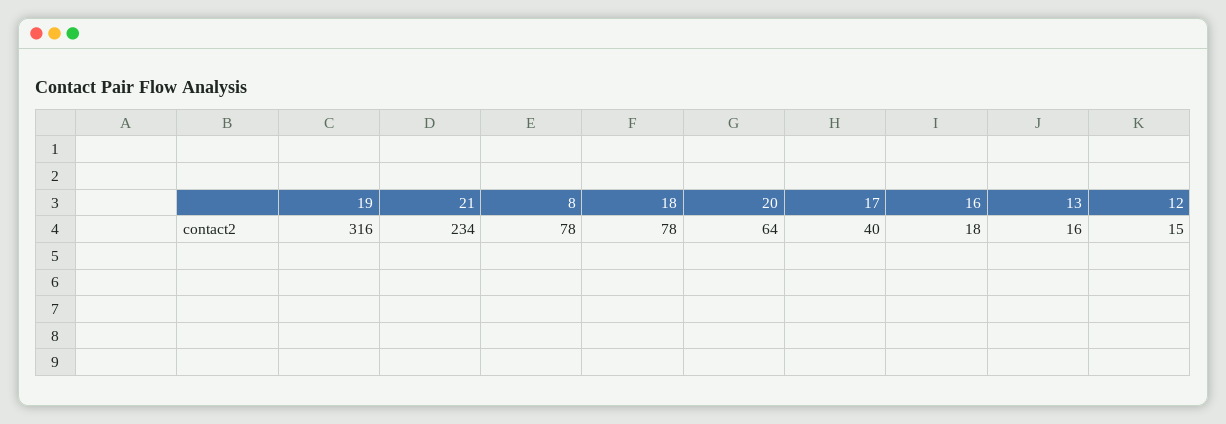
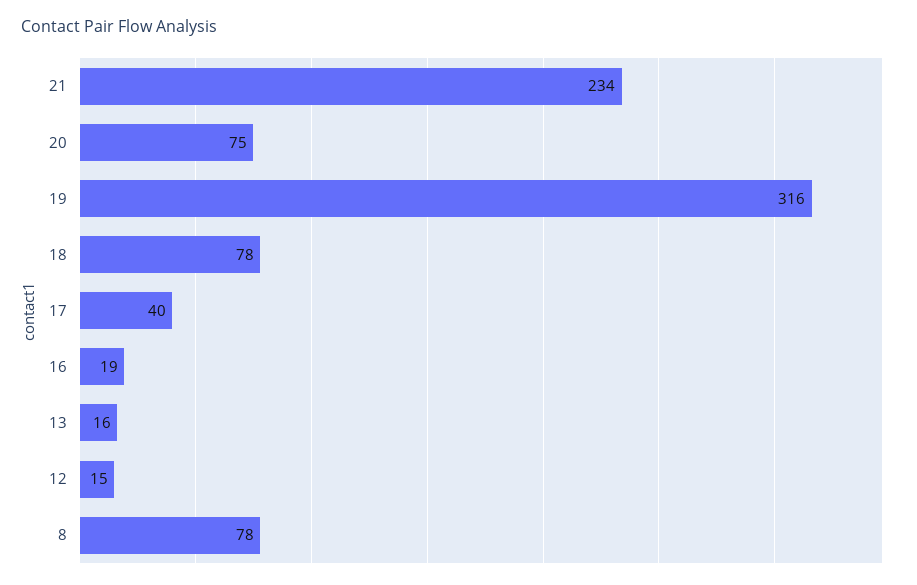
20: 64 -> 75
16: 18 -> 19

